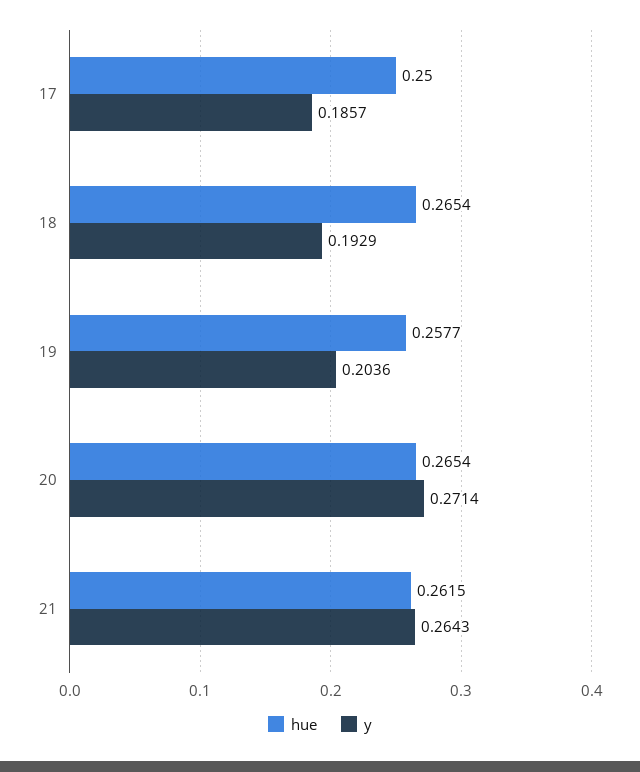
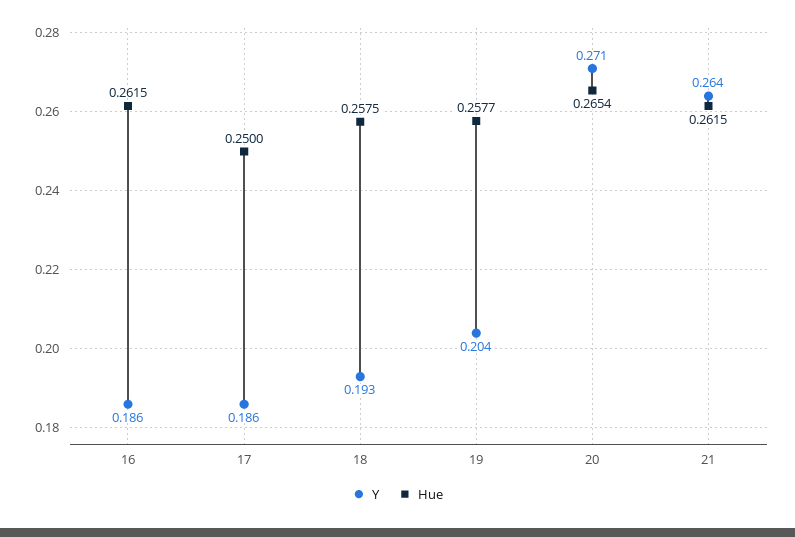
hue, 18: 0.2654 -> 0.2575
y, 16: none -> 0.186
hue, 16: none -> 0.2615

